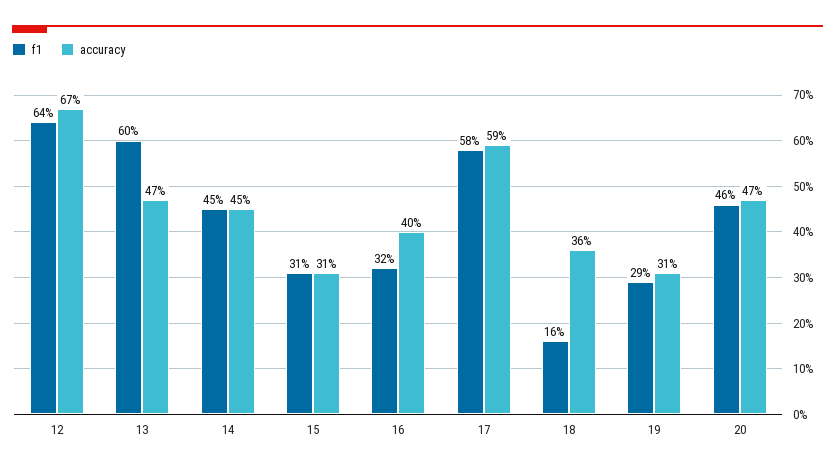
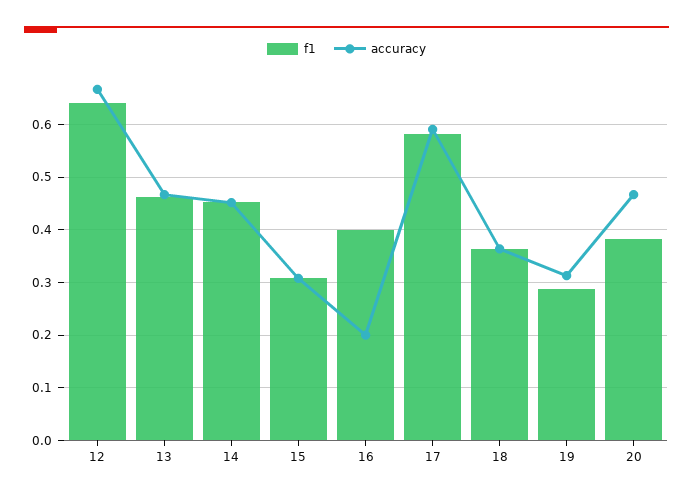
f1, 13: 0.6 -> 0.46
f1, 16: 0.32 -> 0.4
accuracy, 16: 0.4 -> 0.2
f1, 18: 0.16 -> 0.36
f1, 20: 0.46 -> 0.38

